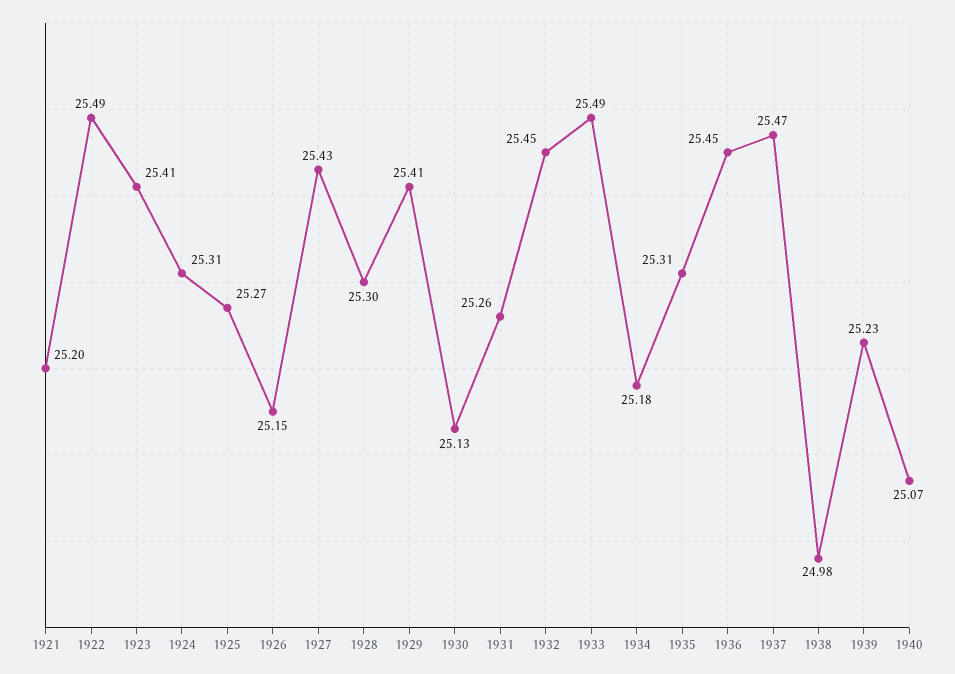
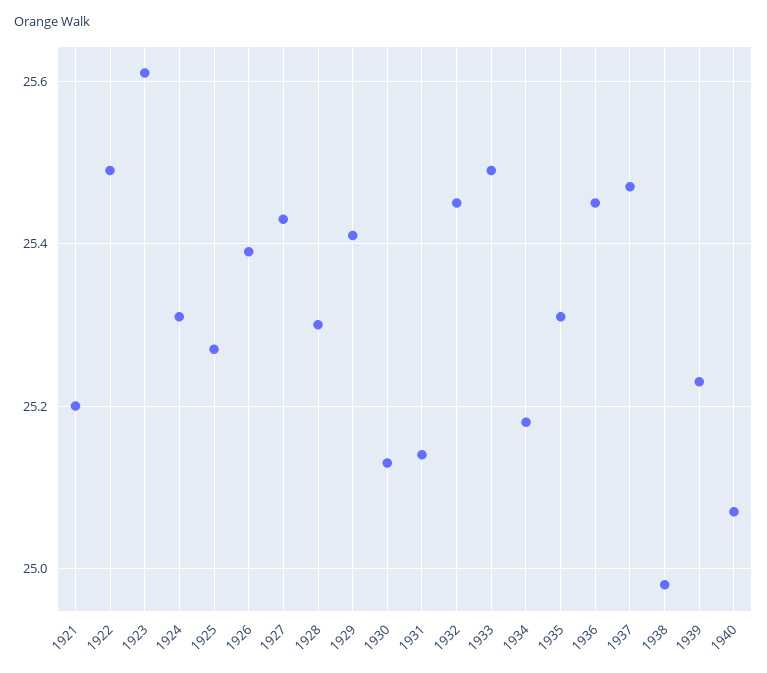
1923: 25.41 -> 25.6
1926: 25.15 -> 25.4
1931: 25.26 -> 25.15

